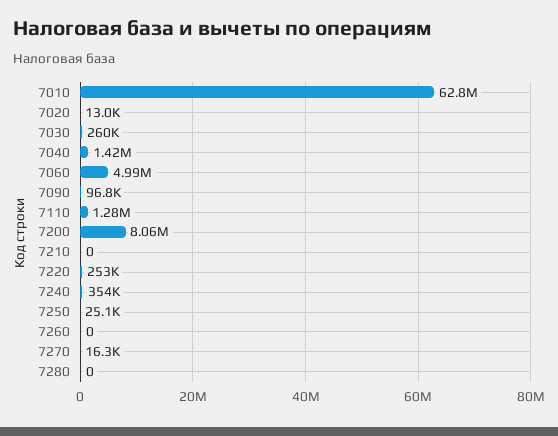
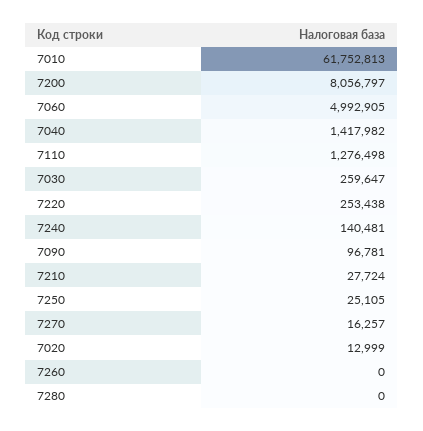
7010: 62800000 -> 61752813
7210: 0 -> 27724
7240: 354000 -> 140481

